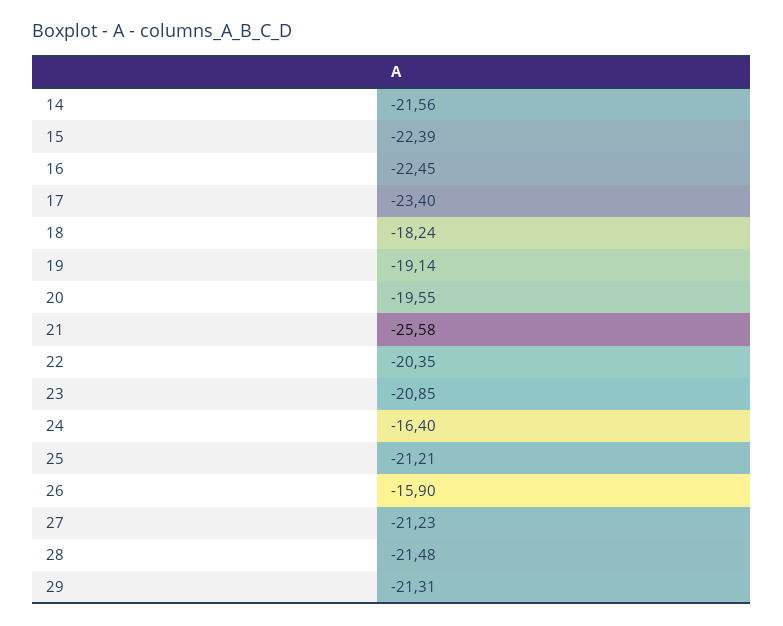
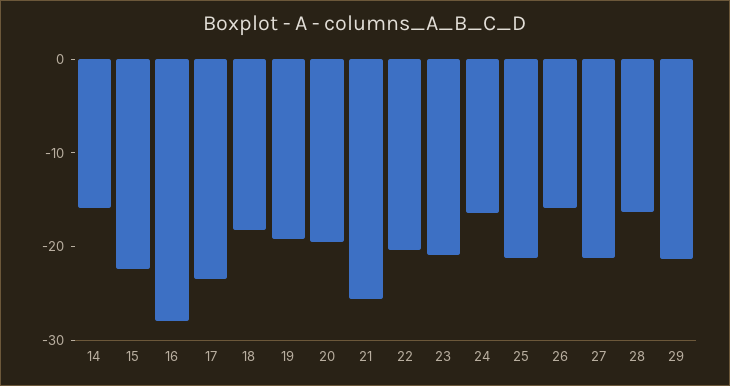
14: -21.56 -> -16
16: -22.45 -> -28
28: -21.48 -> -16

